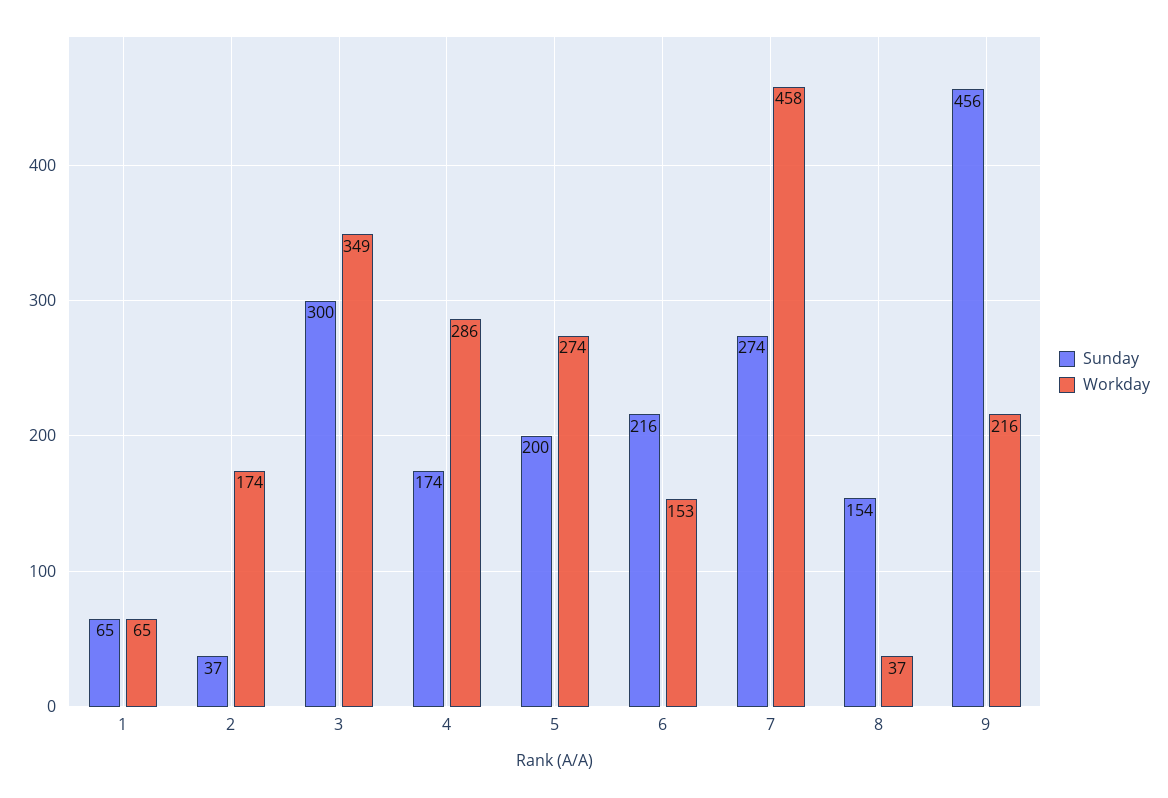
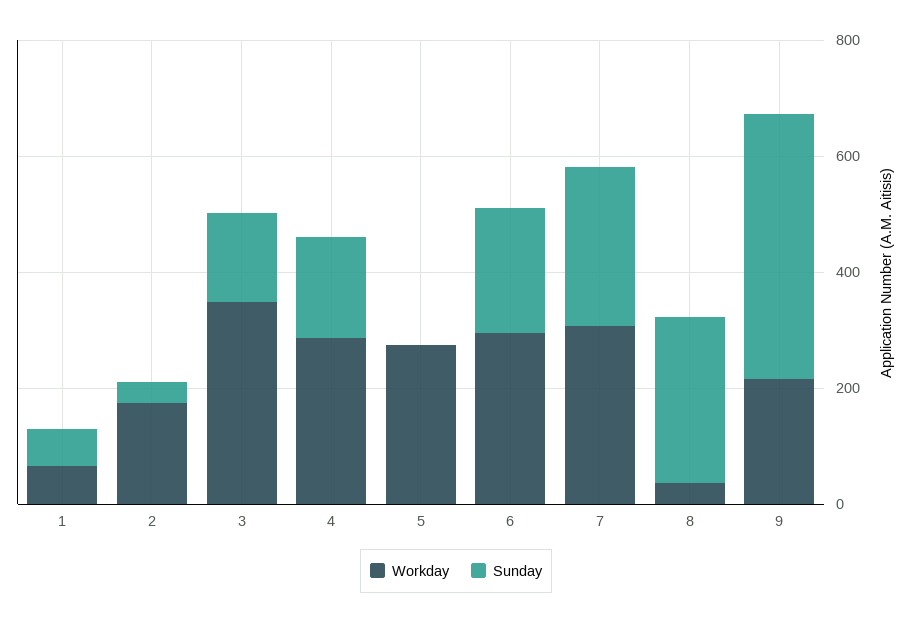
Sunday, 3: 300 -> 150
Sunday, 5: 200 -> 0
Workday, 6: 153 -> 300
Workday, 7: 458 -> 300
Sunday, 8: 154 -> 300

